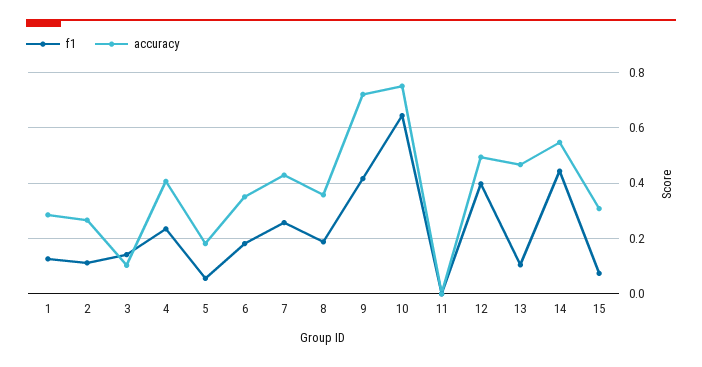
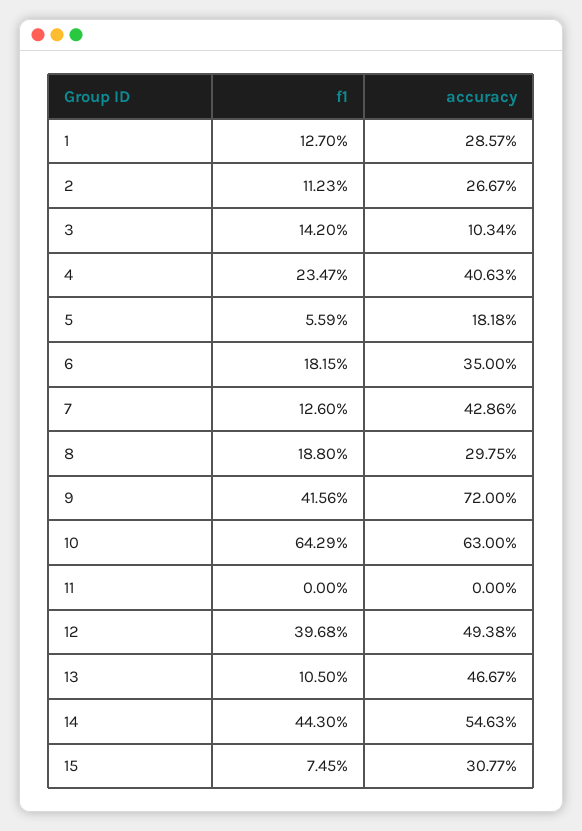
f1, 7: 0.25 -> 0.126
accuracy, 8: 0.35 -> 0.2975
accuracy, 10: 0.75 -> 0.63

